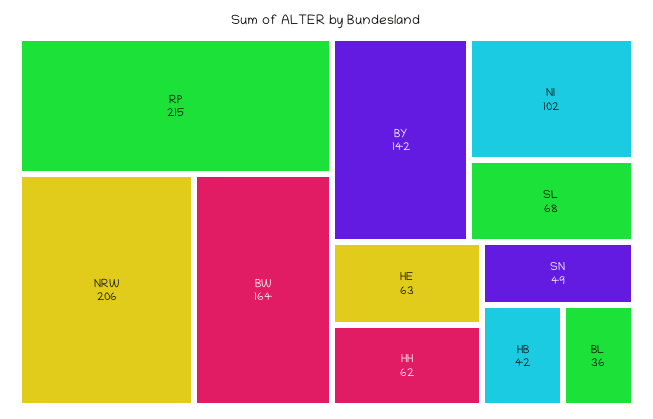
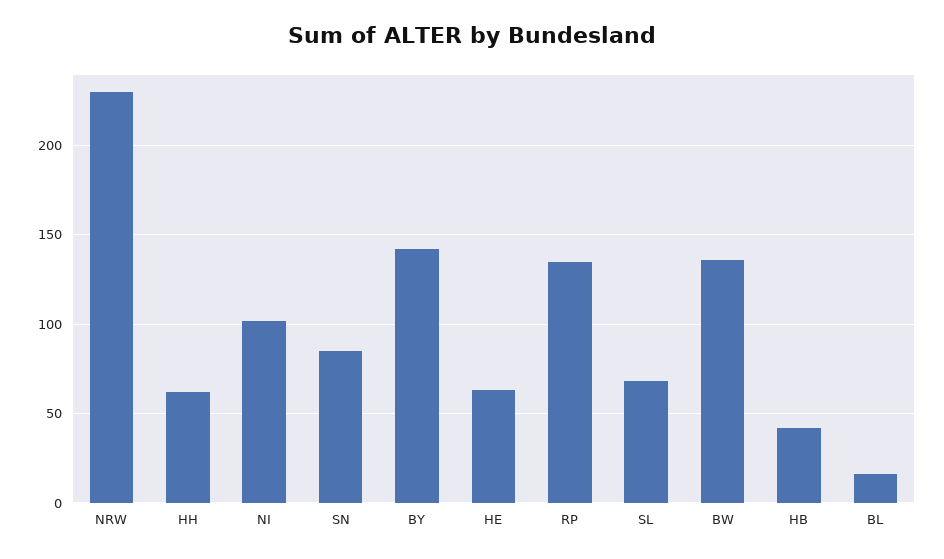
RP: 215 -> 135
NRW: 206 -> 230
BW: 164 -> 135
SN: 49 -> 85
BL: 36 -> 15

